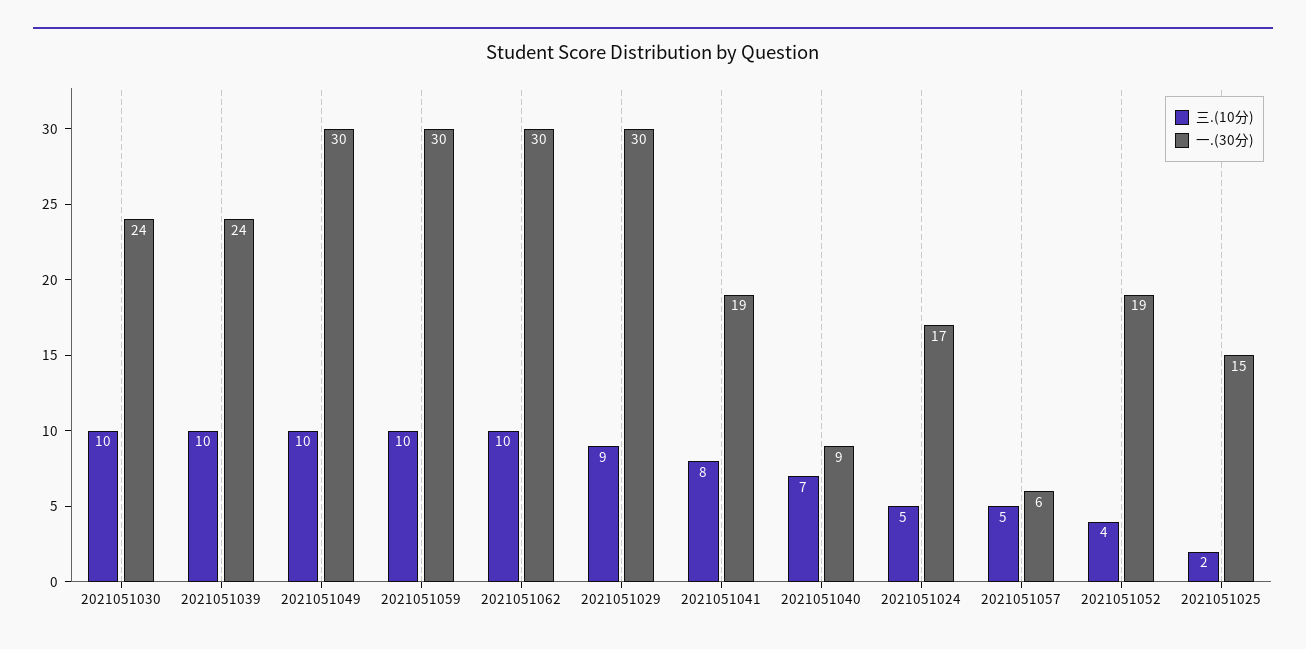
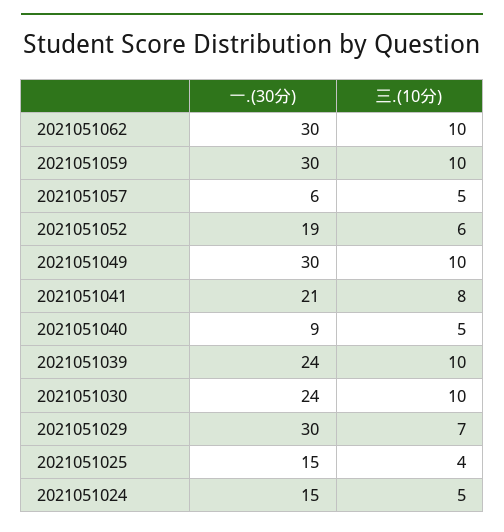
三.(10分), 2021051029: 9 -> 7
一.(30分), 2021051041: 19 -> 21
三.(10分), 2021051040: 7 -> 5
一.(30分), 2021051024: 17 -> 15
三.(10分), 2021051052: 4 -> 6
三.(10分), 2021051025: 2 -> 4

